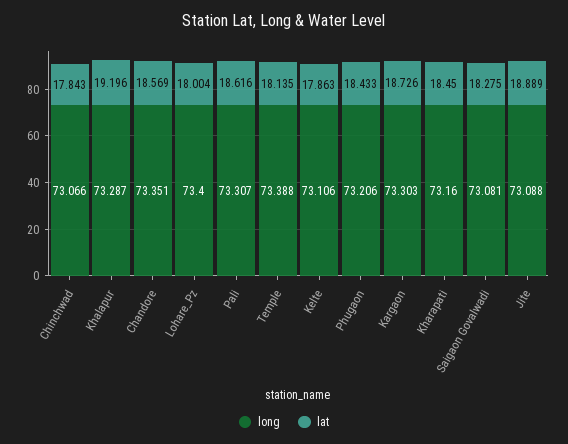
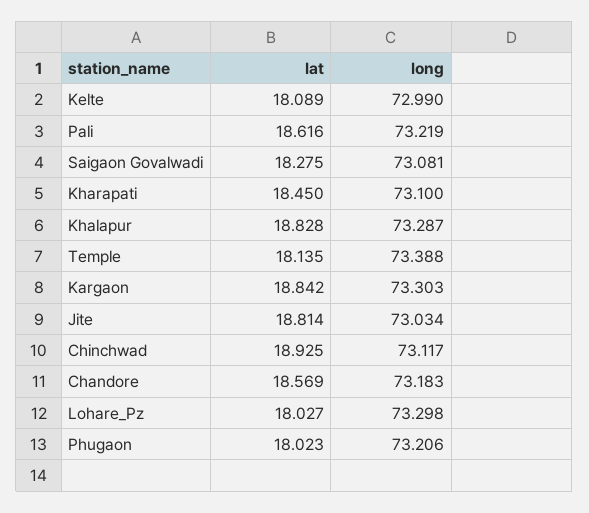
long, Chinchwad: 73.066 -> 73.117
lat, Chinchwad: 17.843 -> 18.925
lat, Khalapur: 19.196 -> 18.828
long, Chandore: 73.351 -> 73.183
long, Lohare_Pz: 73.4 -> 73.298
lat, Lohare_Pz: 18.004 -> 18.027
long, Pali: 73.307 -> 73.219
long, Kelte: 73.106 -> 72.99
lat, Kelte: 17.863 -> 18.089
lat, Phugaon: 18.433 -> 18.023
lat, Kargaon: 18.726 -> 18.842
long, Kharapati: 73.16 -> 73.1
long, Jite: 73.088 -> 73.034
lat, Jite: 18.889 -> 18.814

